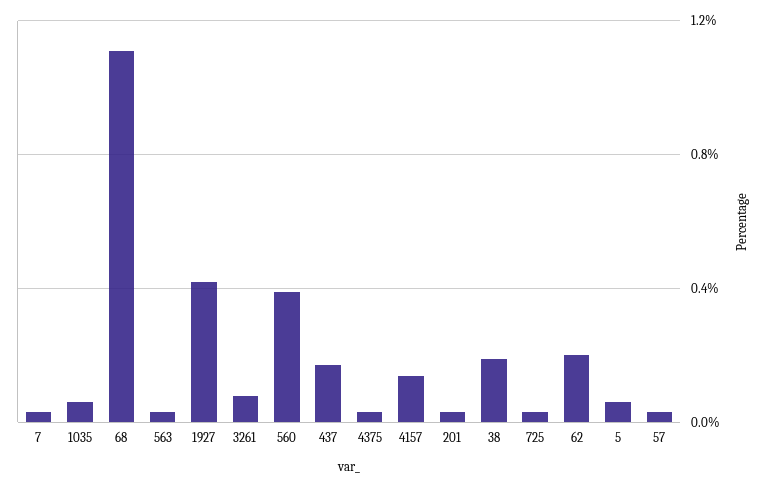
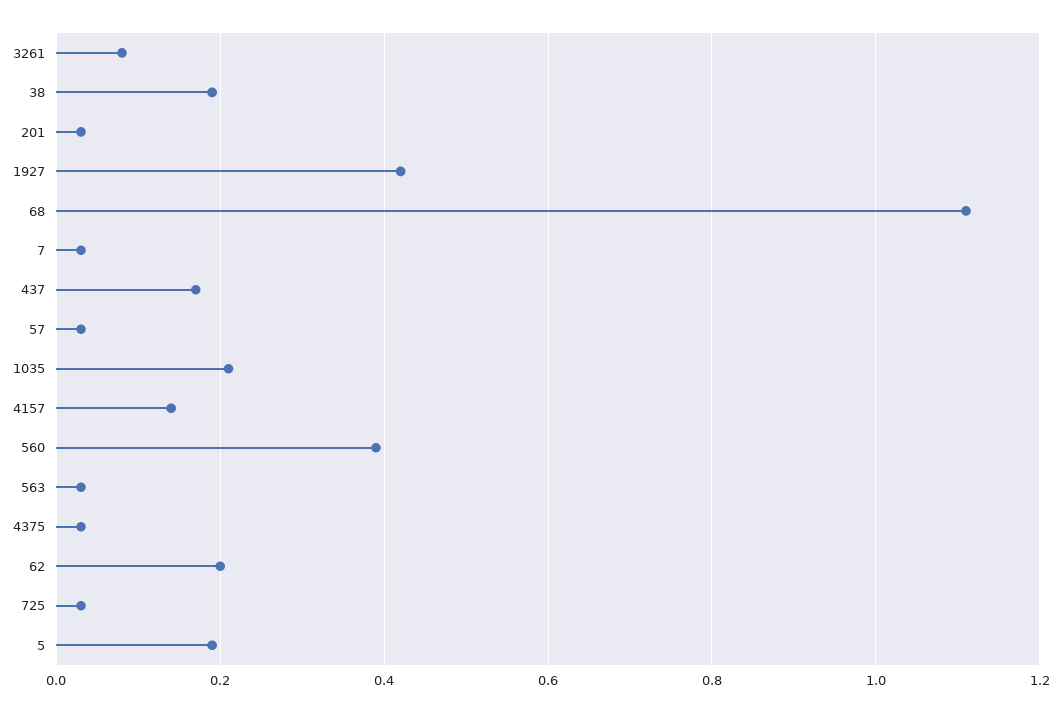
1035: 0.05 -> 0.2
5: 0.05 -> 0.2

